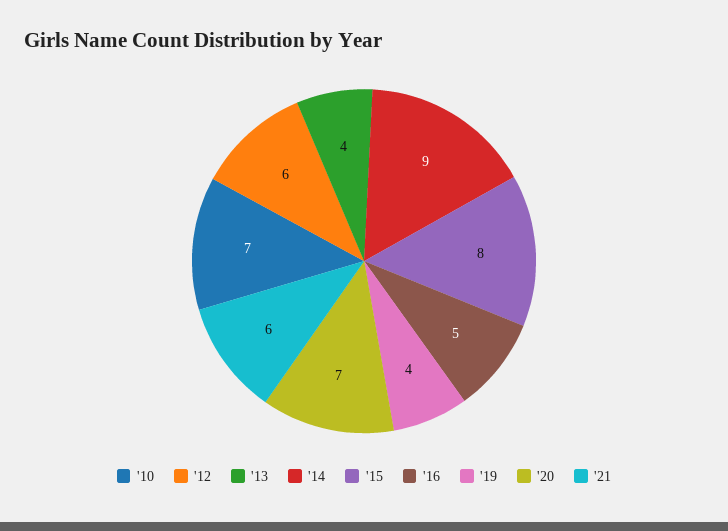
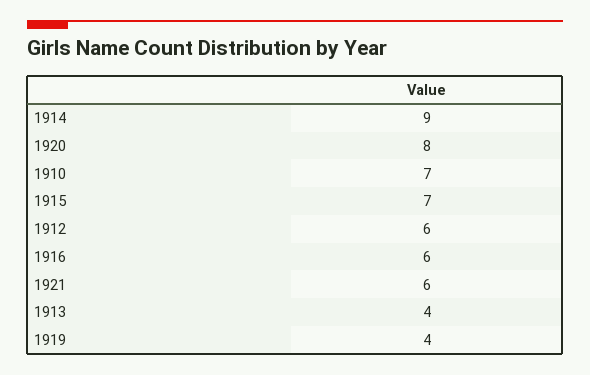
'15: 8 -> 7
'16: 5 -> 6
'20: 7 -> 8

